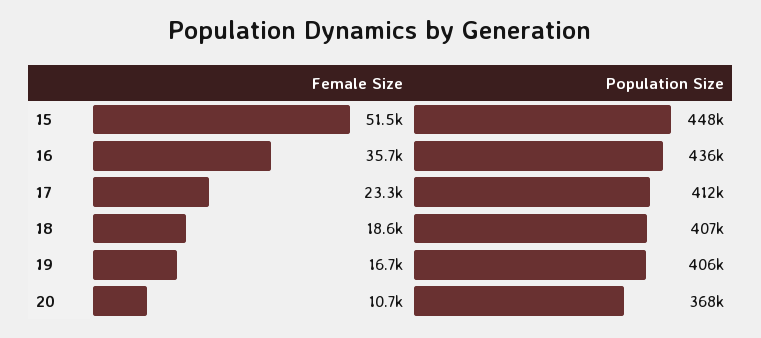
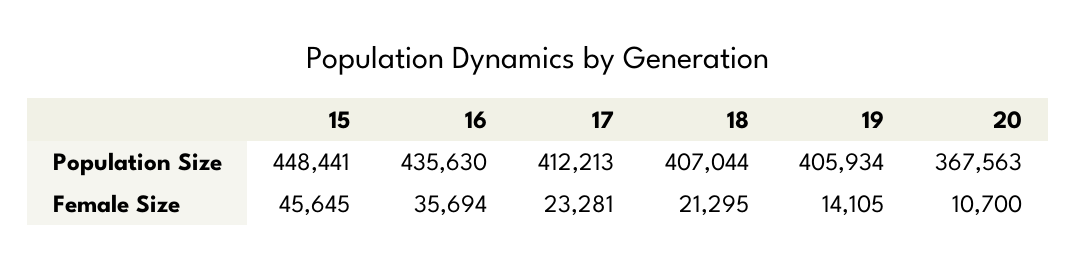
Female Size, 15: 51500 -> 45645
Female Size, 18: 18600 -> 21295
Female Size, 19: 16700 -> 14105

